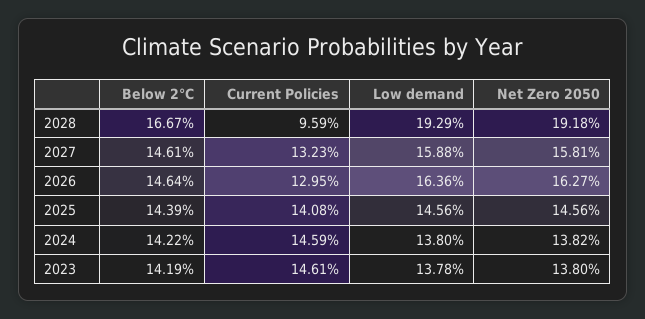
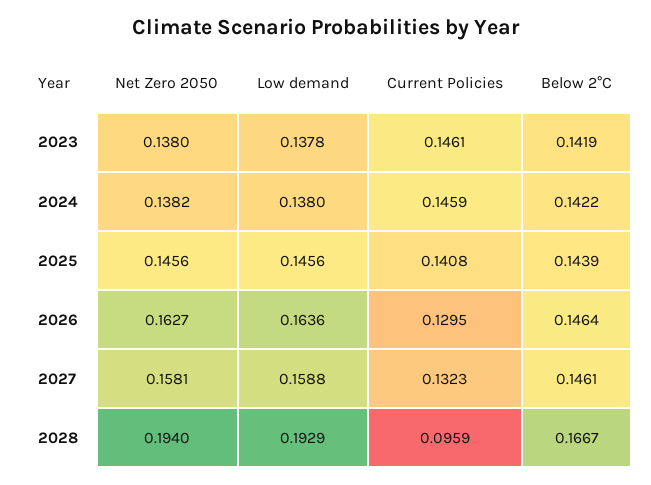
Net Zero 2050, 2028: 0.1918 -> 0.194

